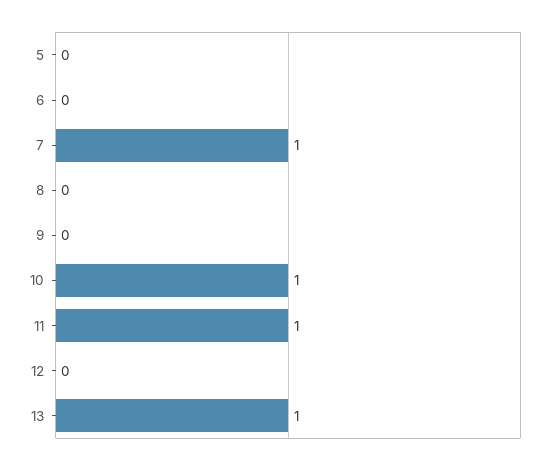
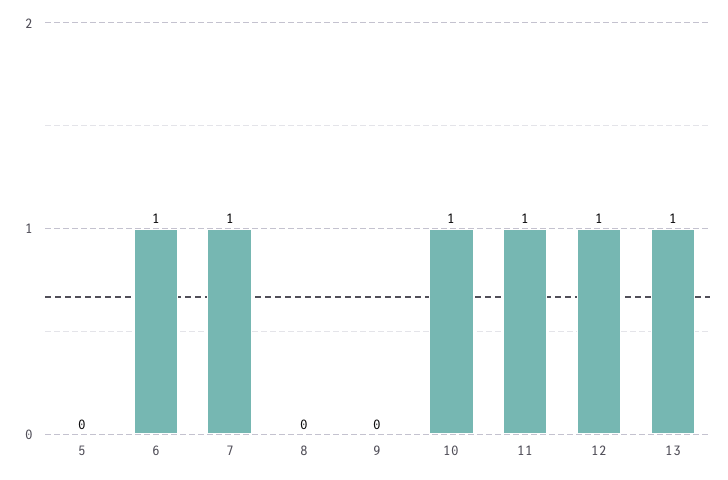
6: 0 -> 1
12: 0 -> 1

